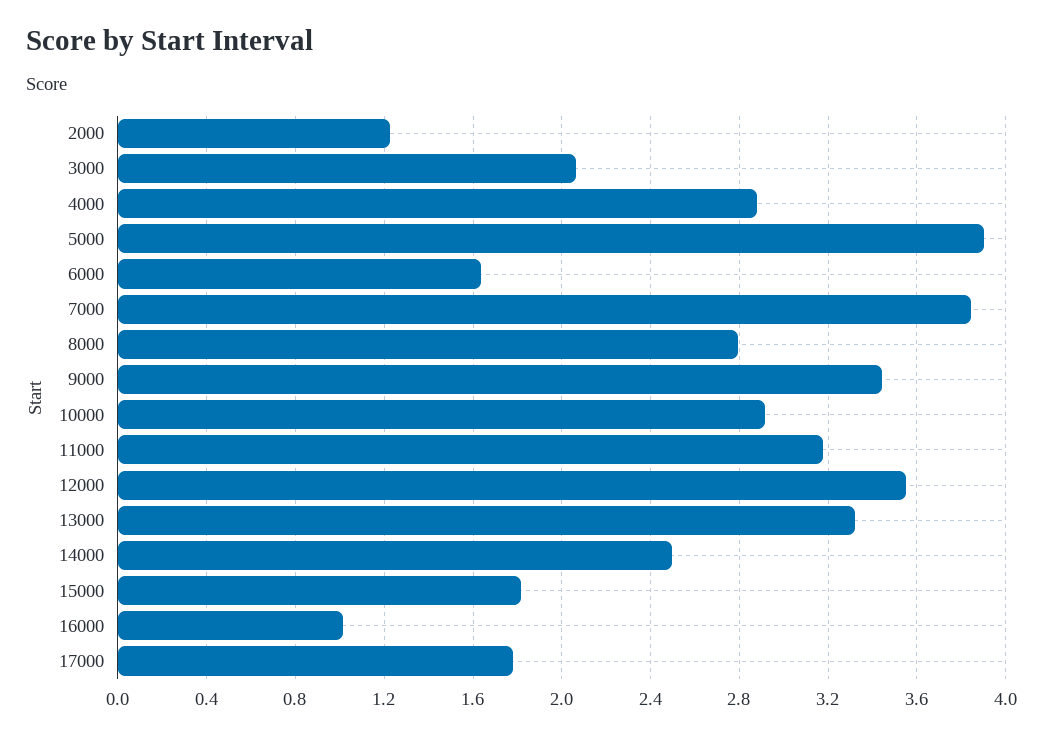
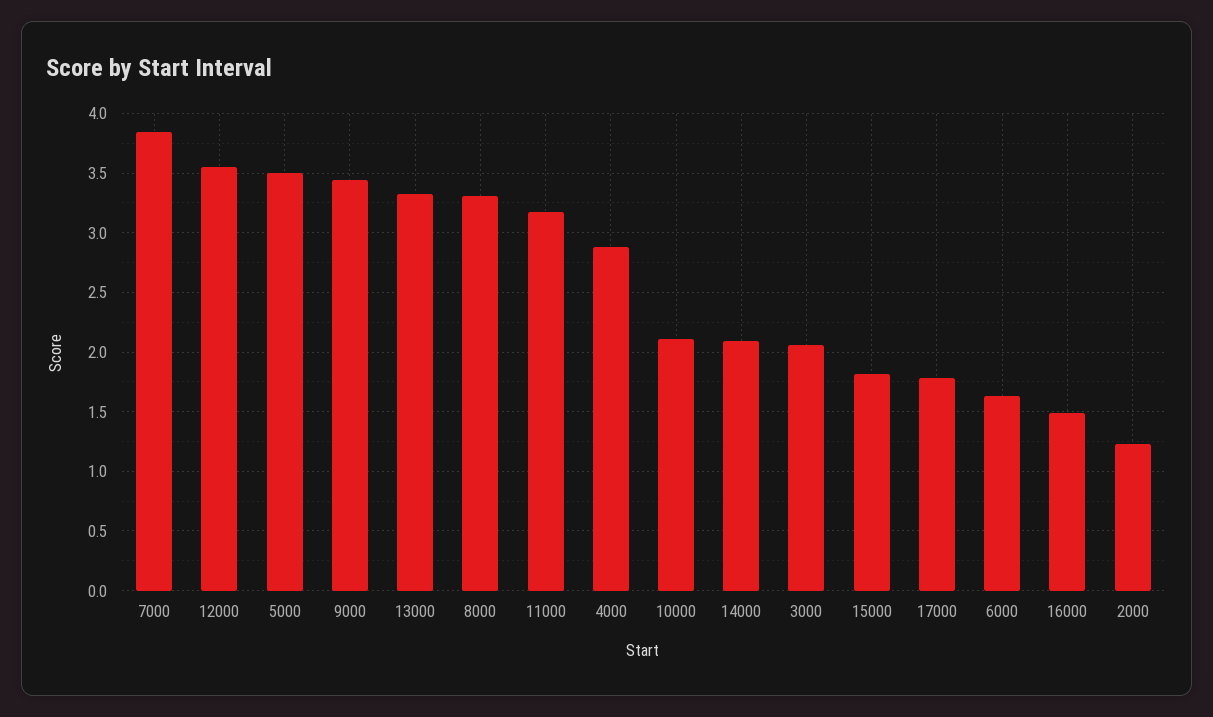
5000: 3.9 -> 3.5
8000: 2.8 -> 3.3
10000: 2.9 -> 2.1
14000: 2.5 -> 2.1
16000: 1 -> 1.5

